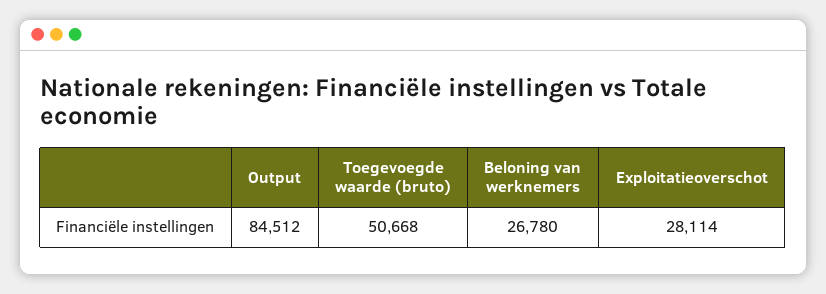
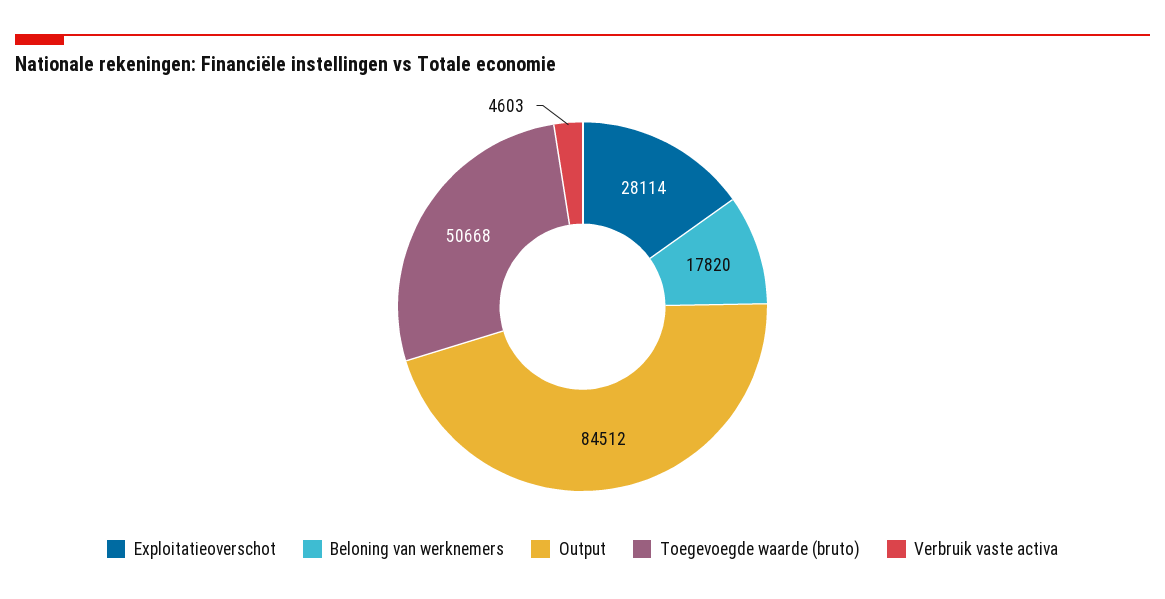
Beloning van werknemers: 26780 -> 17820
Verbruik vaste activa: none -> 4603

